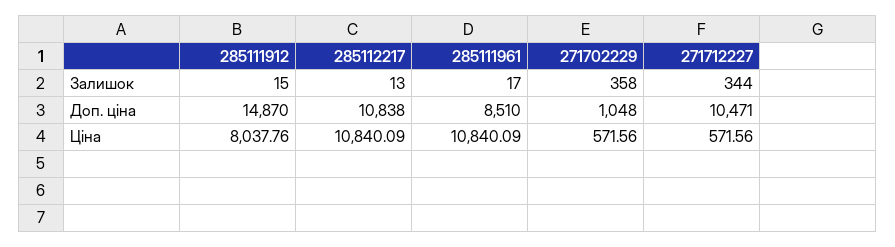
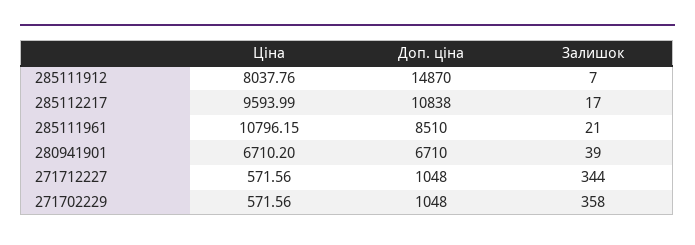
285111912, Залишок: 15 -> 7
285112217, Залишок: 13 -> 17
285111961, Залишок: 17 -> 21
271712227, Доп. ціна: 10471 -> 1048
285112217, Ціна: 10840.09 -> 9593.99
285111961, Ціна: 10840.09 -> 10796.15
280941901, Ціна: none -> 6710.2
280941901, Доп. ціна: none -> 6710
280941901, Залишок: none -> 39

